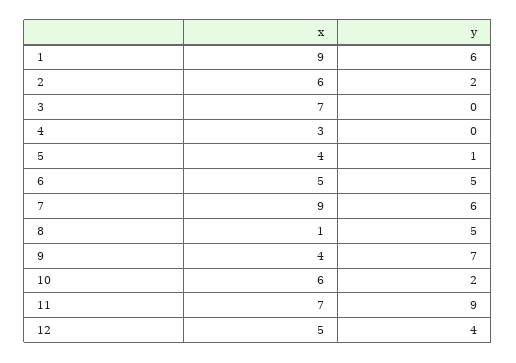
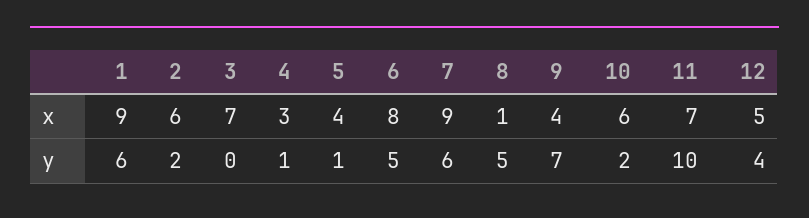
y, 4: 0 -> 1
x, 6: 5 -> 8
y, 11: 9 -> 10

